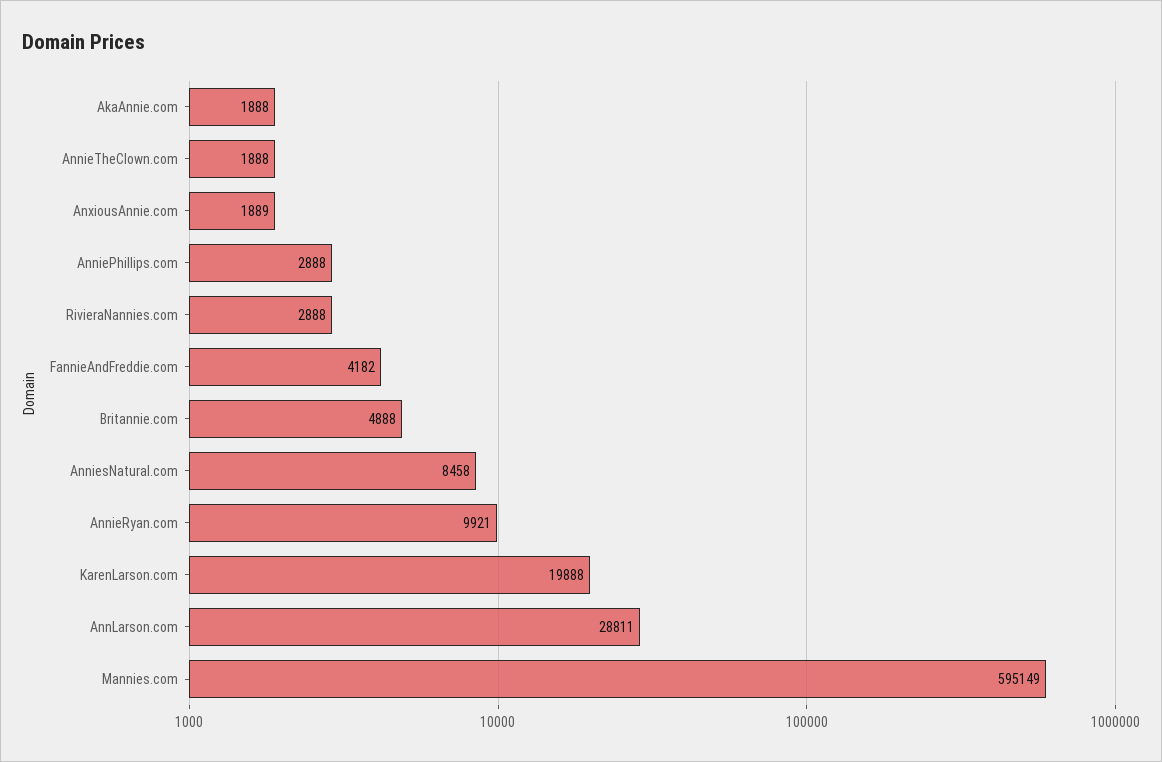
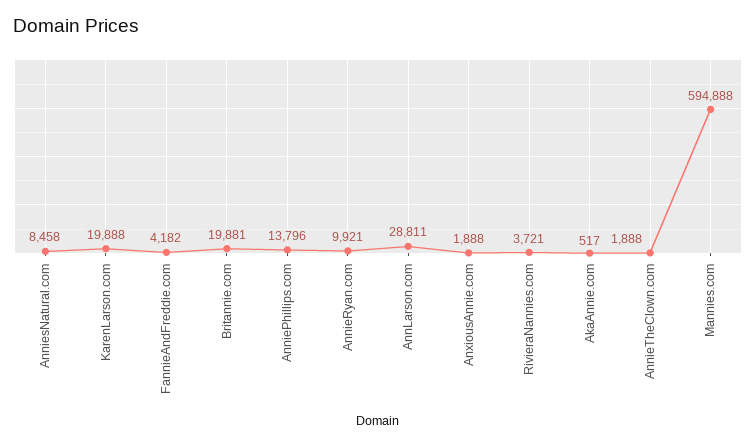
AkaAnnie.com: 1888 -> 517
AnxiousAnnie.com: 1889 -> 1888
AnniePhillips.com: 2888 -> 13796
RivieraNannies.com: 2888 -> 3721
Britannie.com: 4888 -> 19881
Mannies.com: 595149 -> 594888

